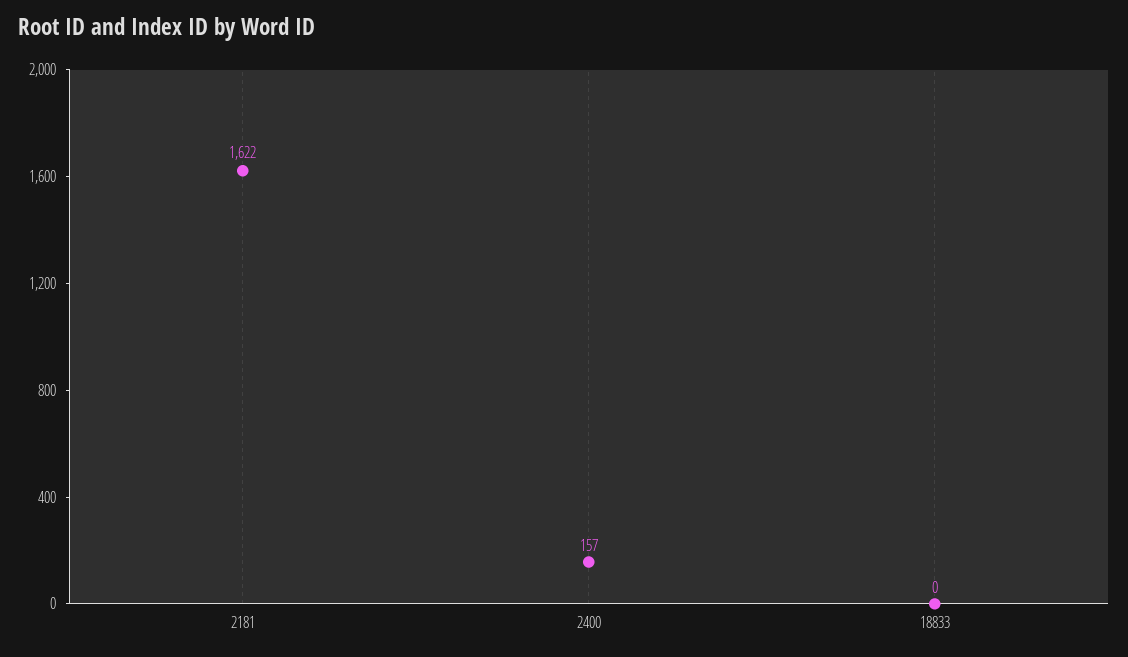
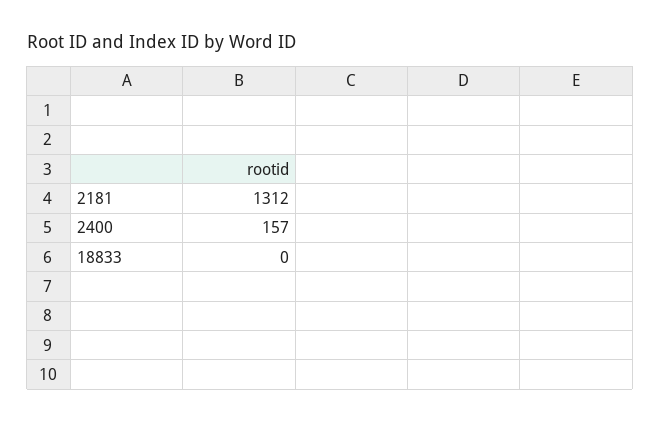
2181: 1622 -> 1312

